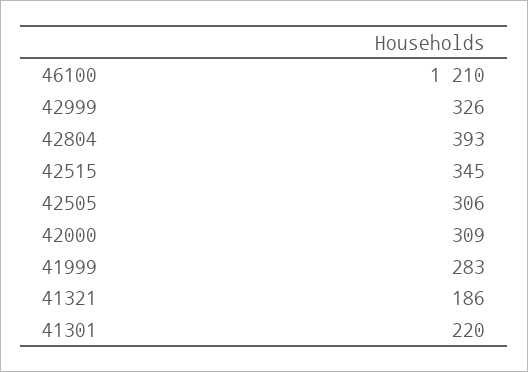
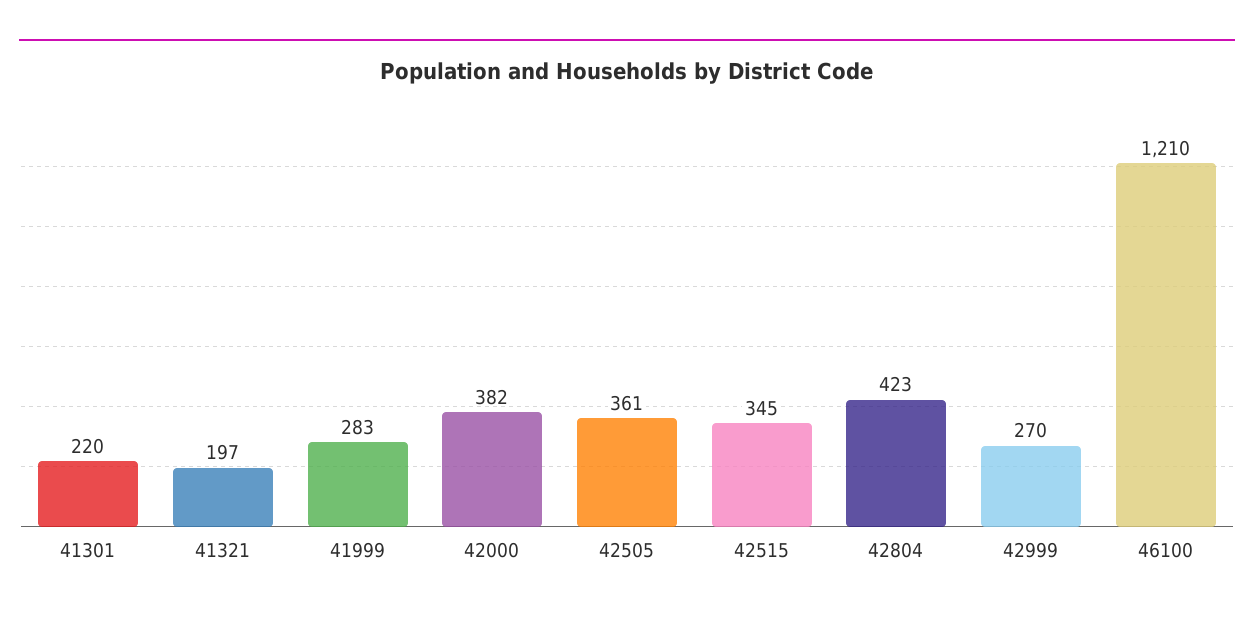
42999: 326 -> 270
42804: 393 -> 423
42505: 306 -> 361
42000: 309 -> 382
41321: 186 -> 197

